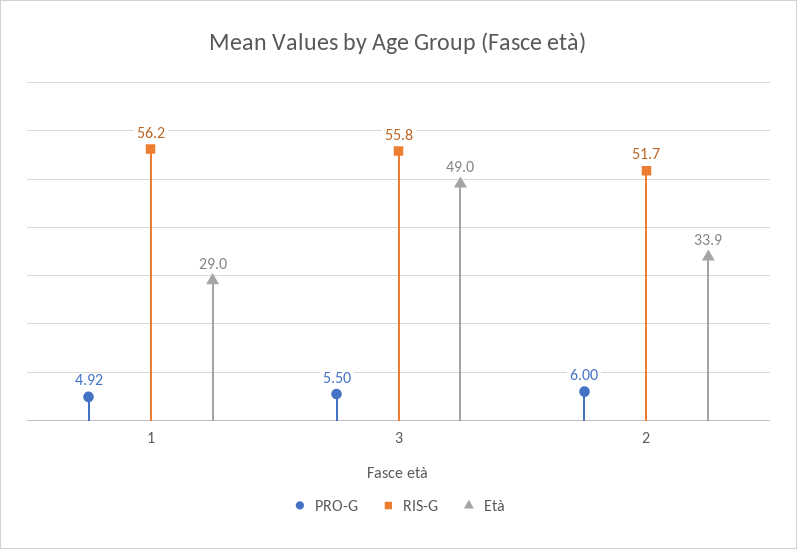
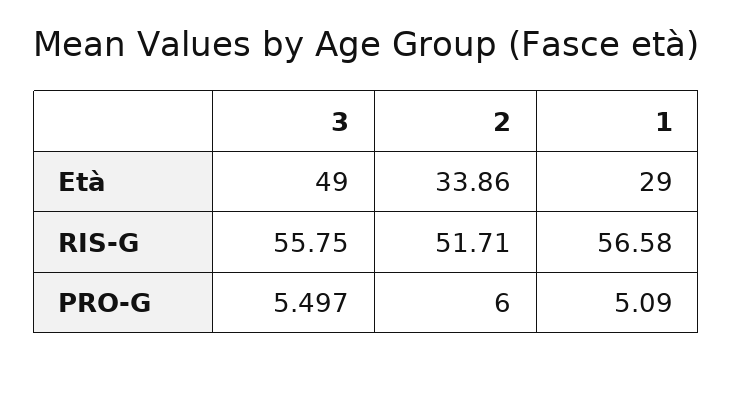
PRO-G, 1: 4.92 -> 5.09
RIS-G, 1: 56.2 -> 56.58

